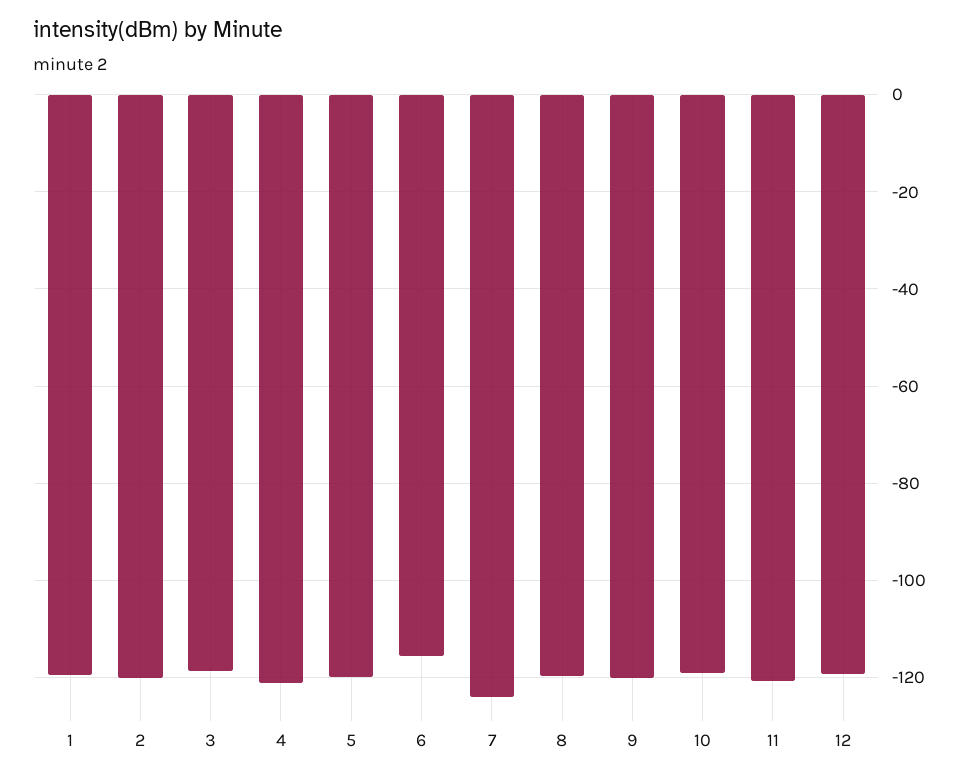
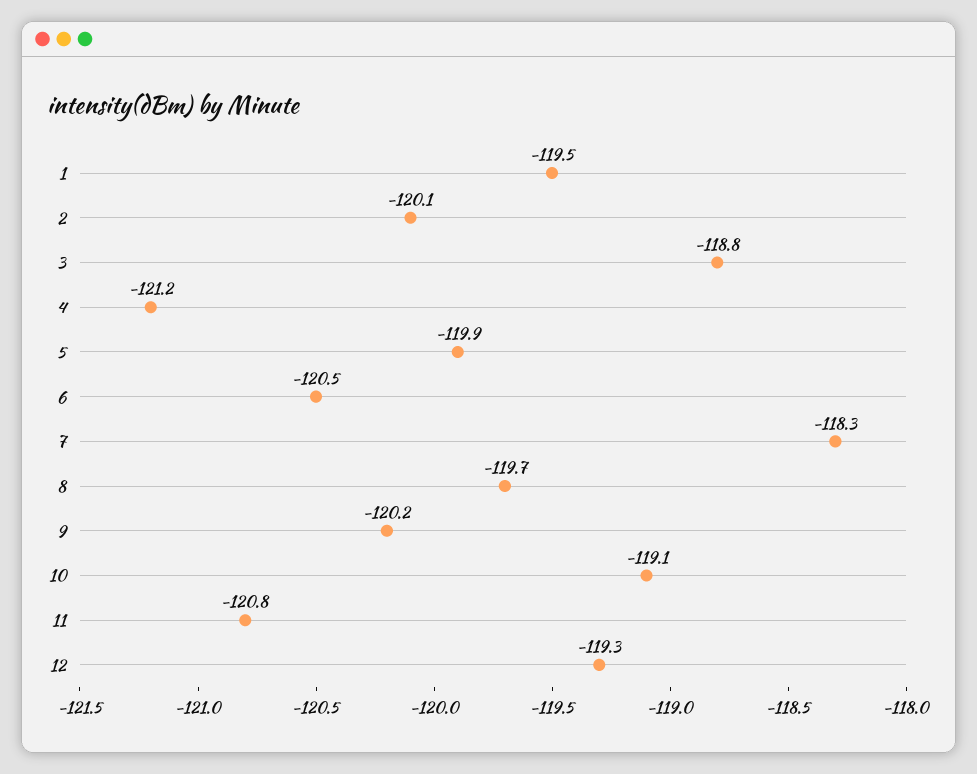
6: -116 -> -120.5
7: -124 -> -118.3

